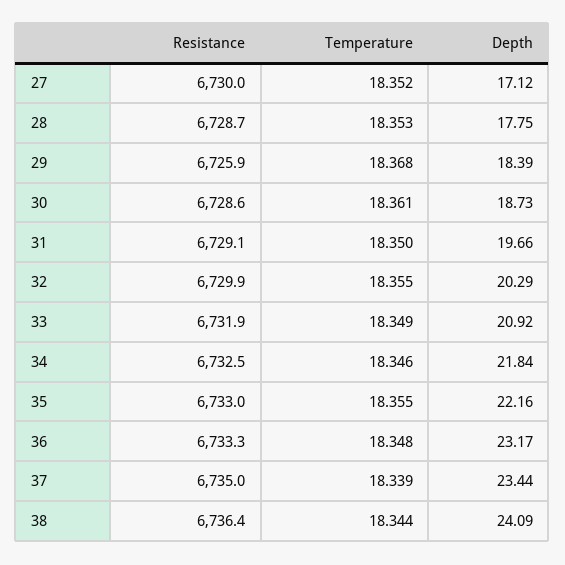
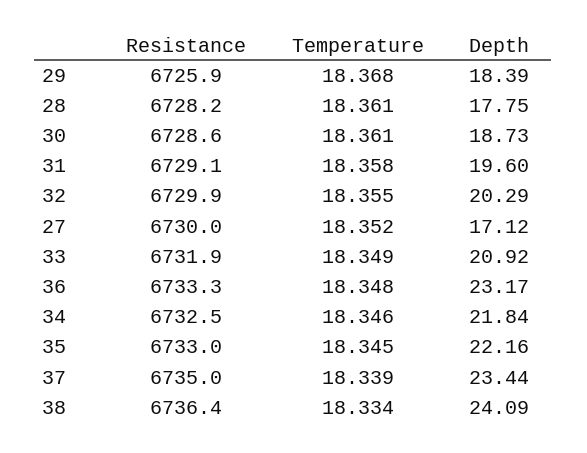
Resistance, 28: 6728.7 -> 6728.2
Temperature, 28: 18.353 -> 18.361
Temperature, 31: 18.35 -> 18.358
Depth, 31: 19.66 -> 19.6
Temperature, 35: 18.355 -> 18.345
Temperature, 38: 18.344 -> 18.334

